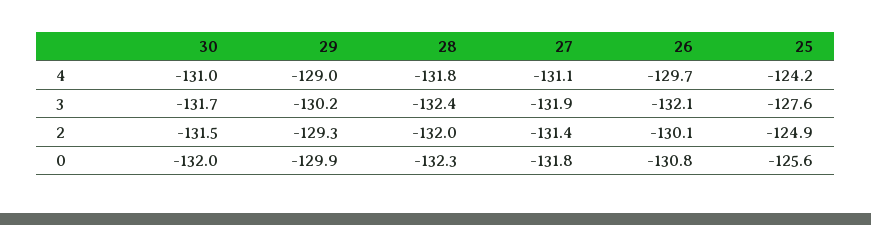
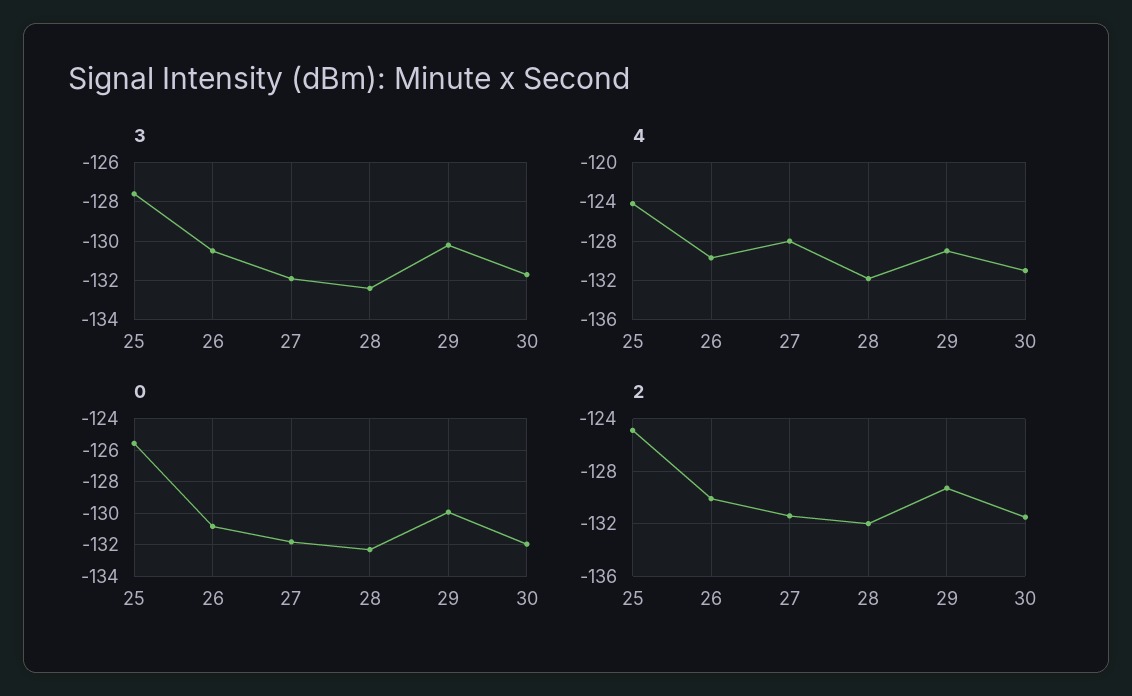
4, 27: -131.1 -> -128
3, 26: -132.1 -> -130.5

